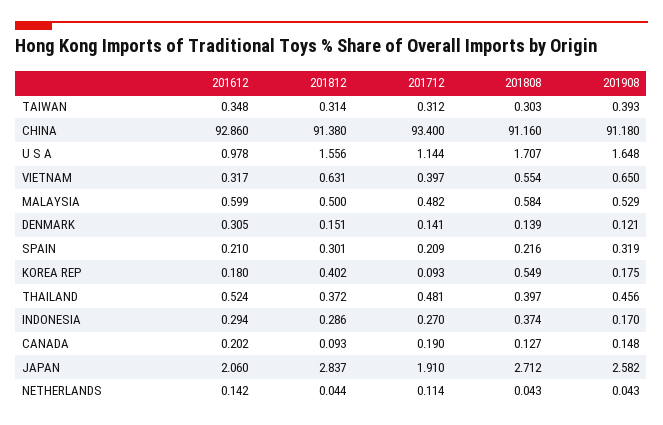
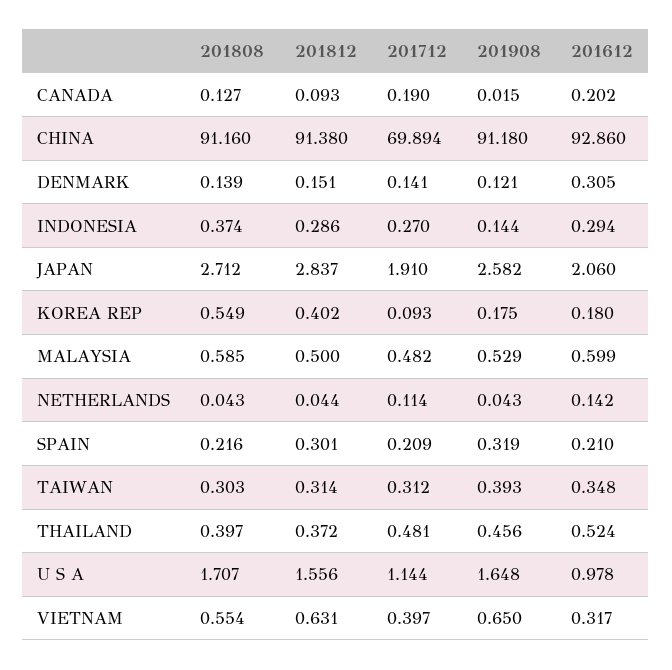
201712, CHINA: 93.4 -> 69.894
201808, MALAYSIA: 0.584 -> 0.585
201908, INDONESIA: 0.17 -> 0.144
201908, CANADA: 0.148 -> 0.015

